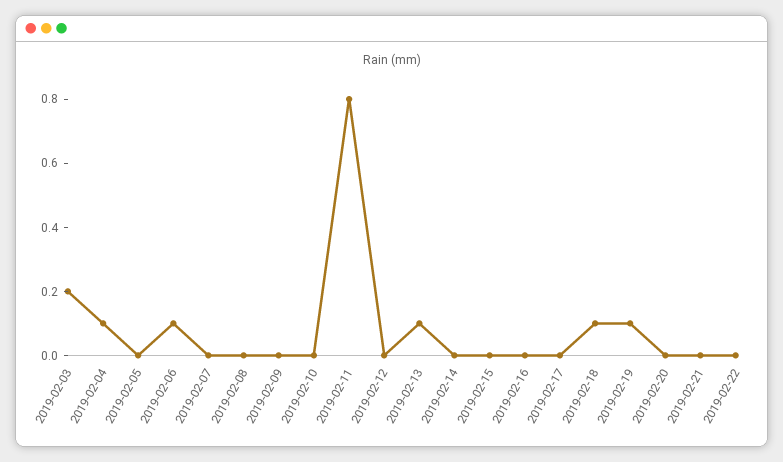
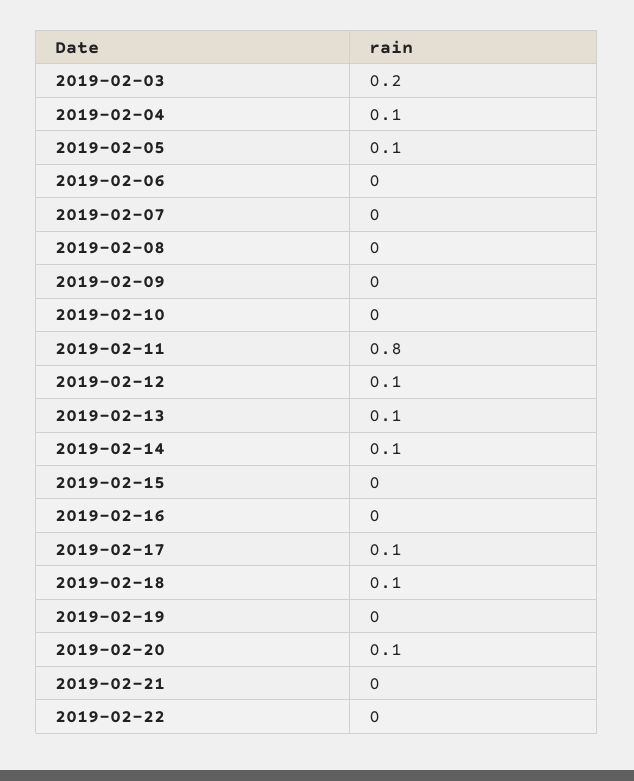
2019-02-05: 0 -> 0.1
2019-02-06: 0.1 -> 0
2019-02-12: 0 -> 0.1
2019-02-14: 0 -> 0.1
2019-02-17: 0 -> 0.1
2019-02-19: 0.1 -> 0
2019-02-20: 0 -> 0.1

